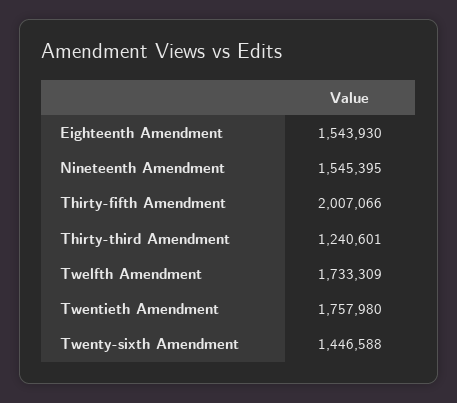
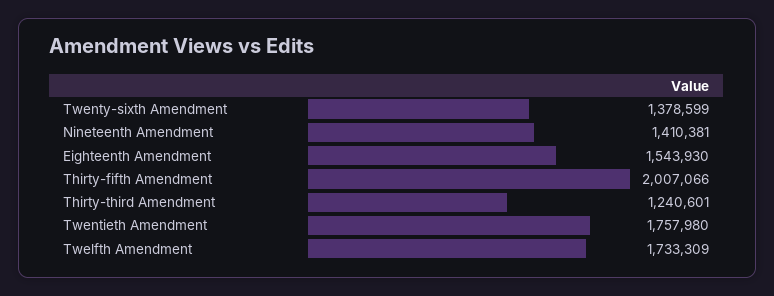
Nineteenth Amendment: 1545395 -> 1410381
Twenty-sixth Amendment: 1446588 -> 1378599

